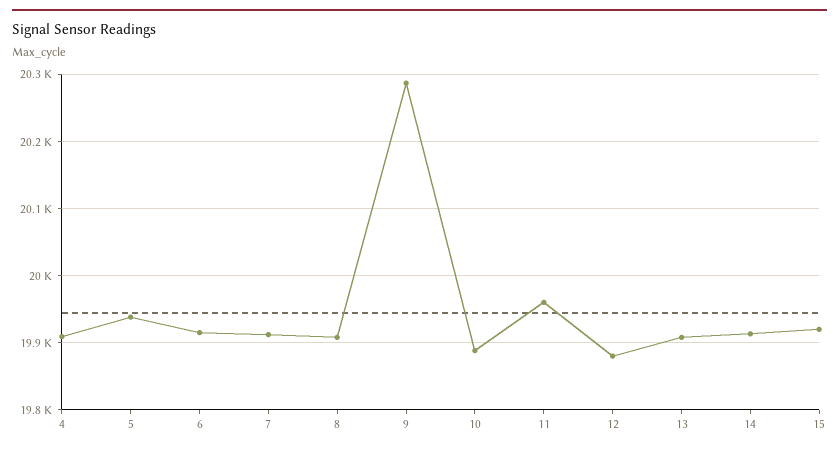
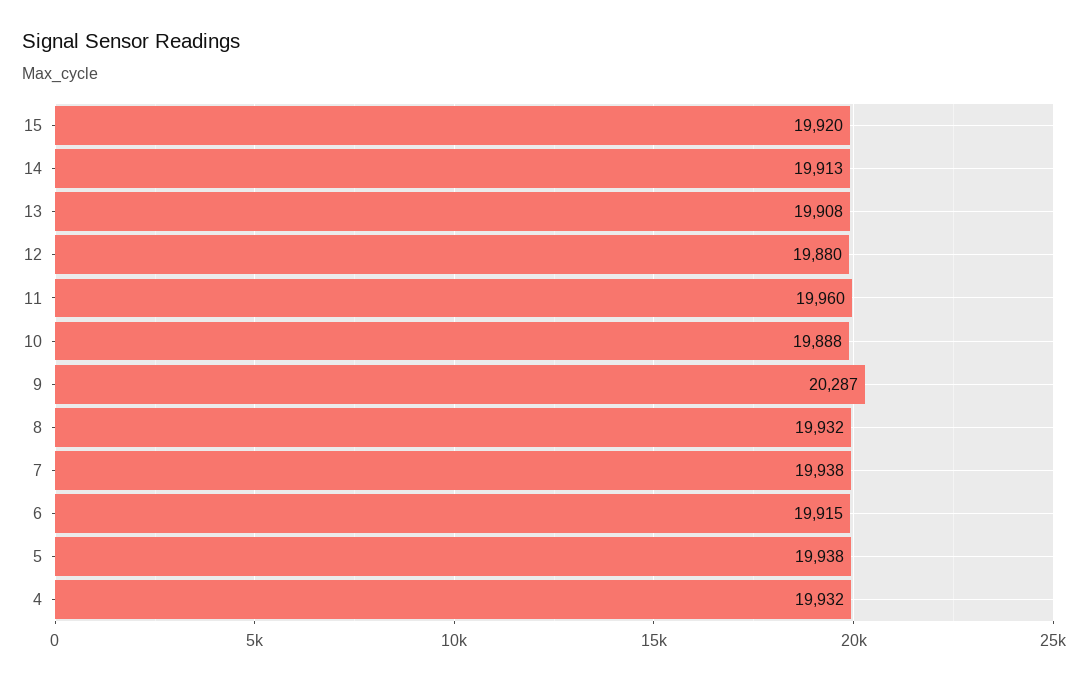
4: 19910 -> 19932
7: 19910 -> 19938
8: 19910 -> 19932

